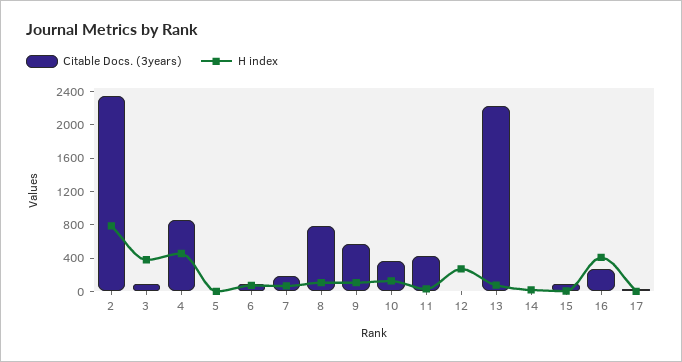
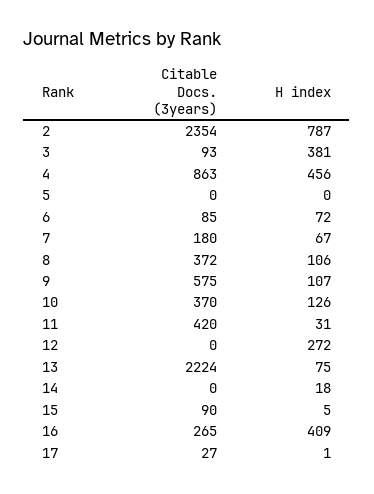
Citable Docs. (3years), 8: 800 -> 372

